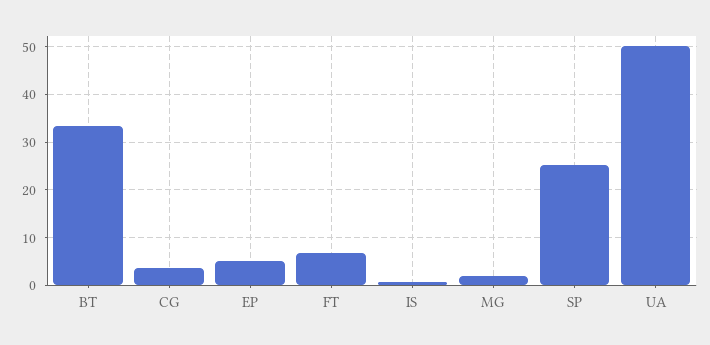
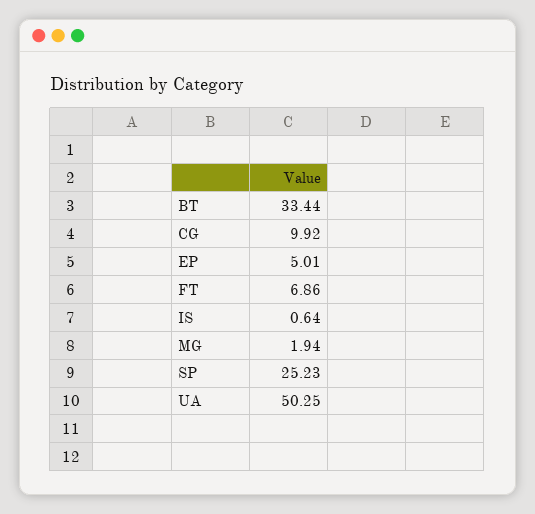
CG: 4 -> 9.92

